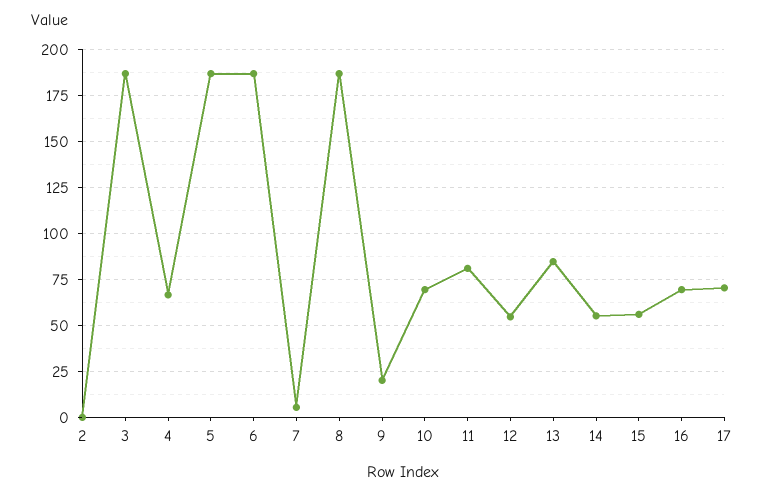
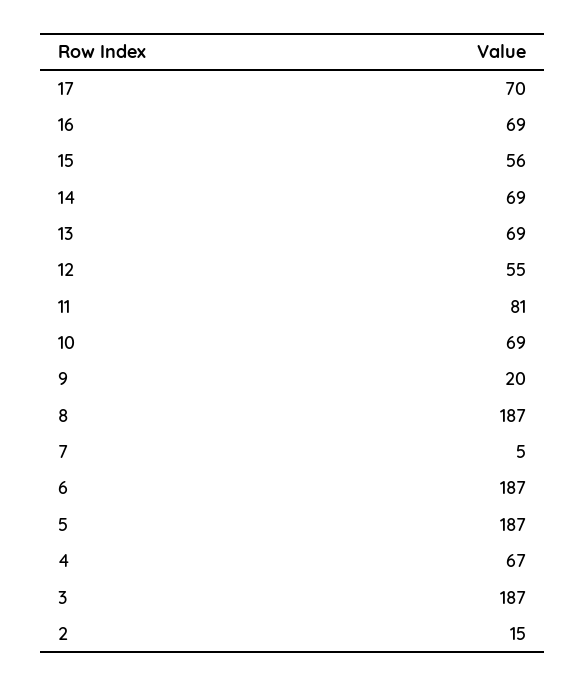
2: 0 -> 15
13: 85 -> 69
14: 55 -> 69

